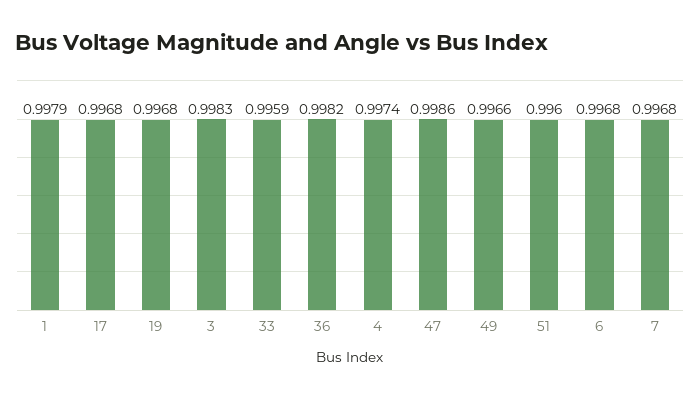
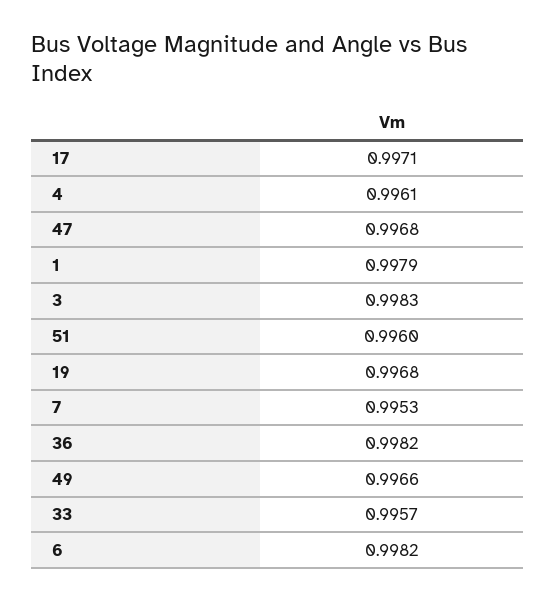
17: 0.9968 -> 0.9971
33: 0.9959 -> 0.9957
4: 0.9974 -> 0.9961
47: 0.9986 -> 0.9968
6: 0.9968 -> 0.9982
7: 0.9968 -> 0.9953

